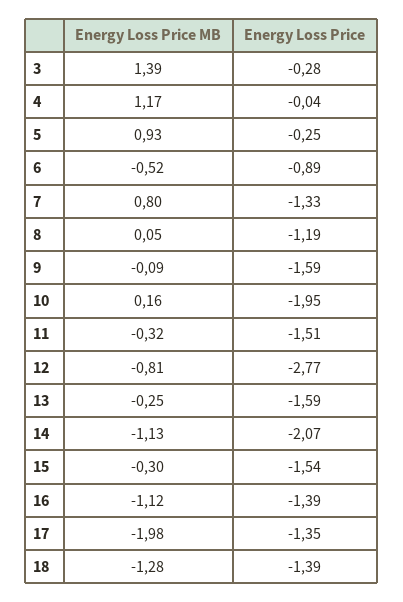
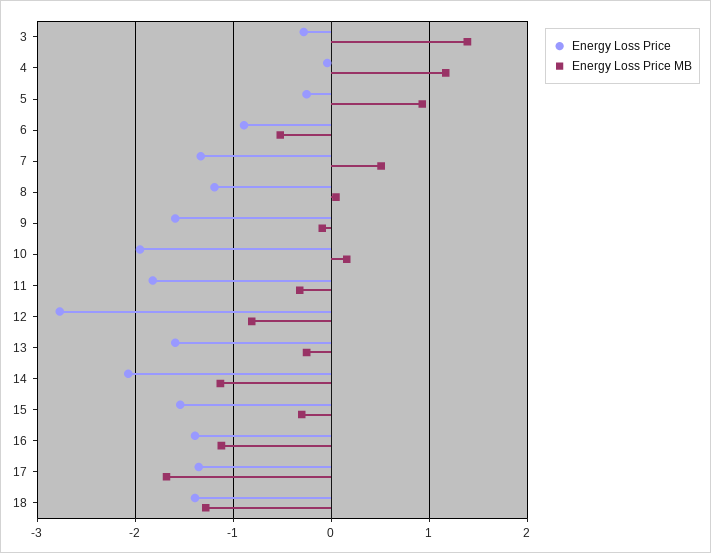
Energy Loss Price MB, 7: 0.8 -> 0.5
Energy Loss Price, 11: -1.51 -> -1.8
Energy Loss Price MB, 17: -1.98 -> -1.7

